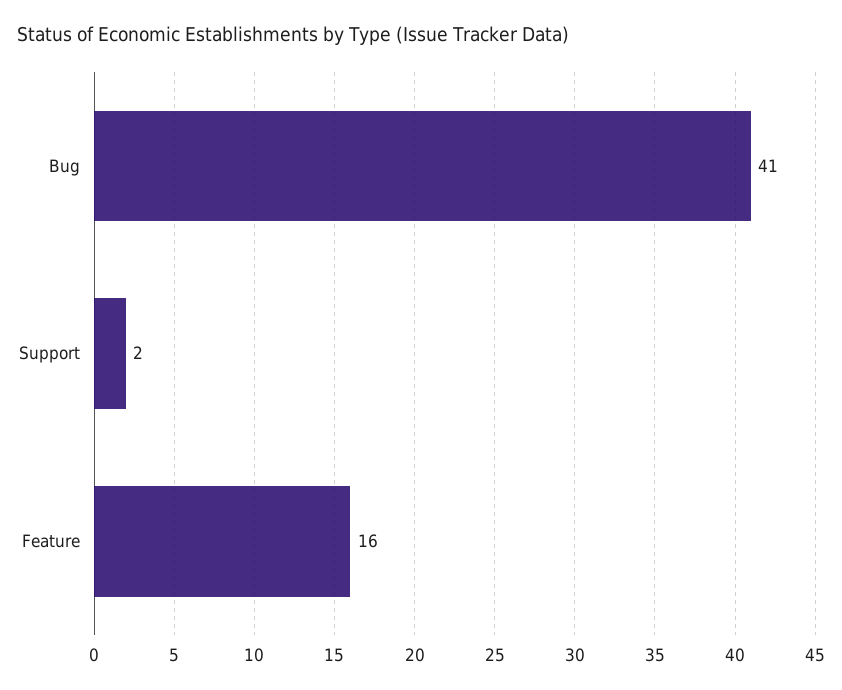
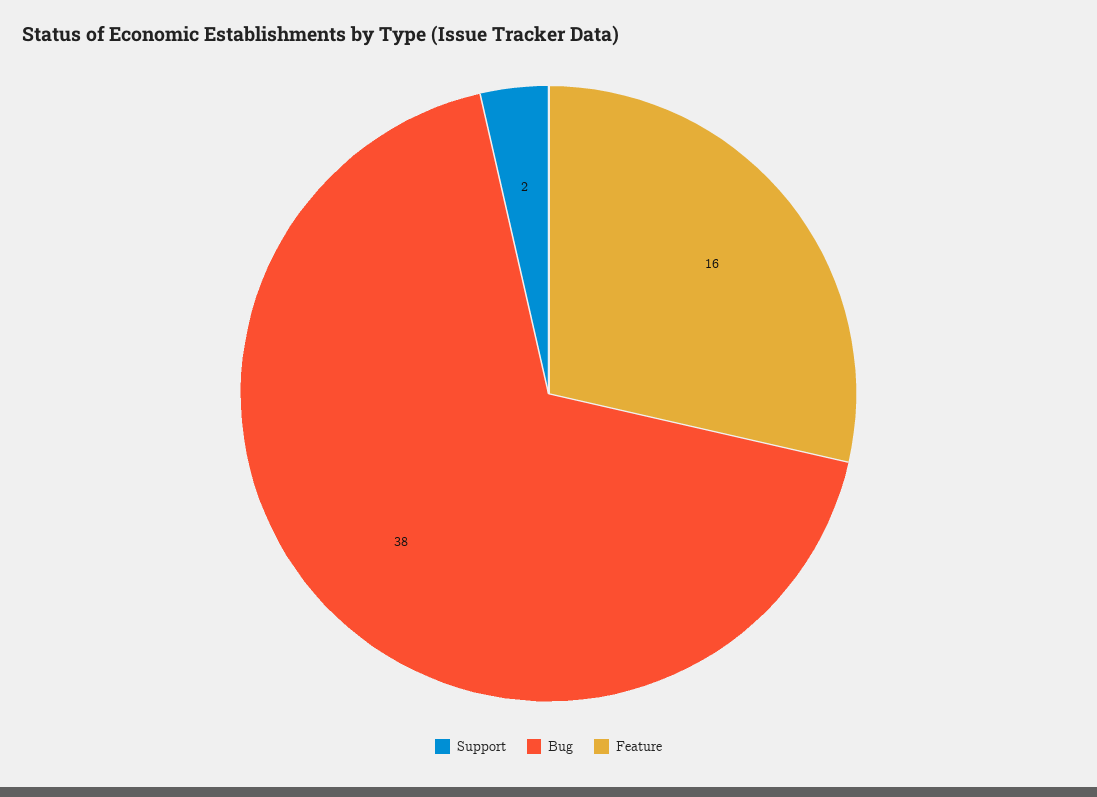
Bug: 41 -> 38

